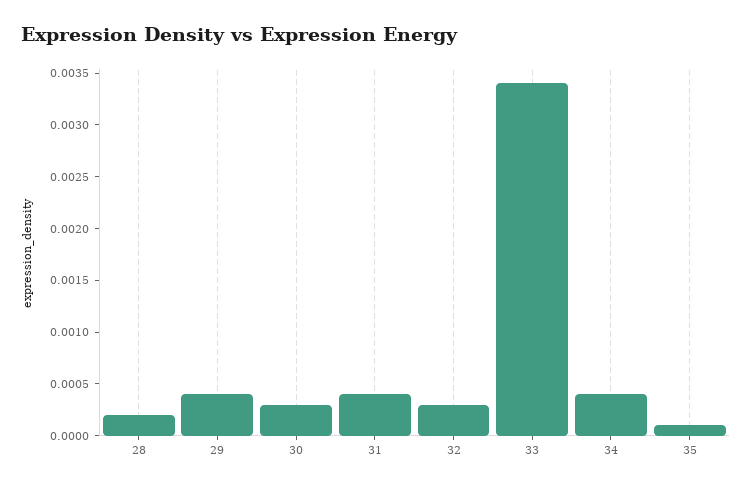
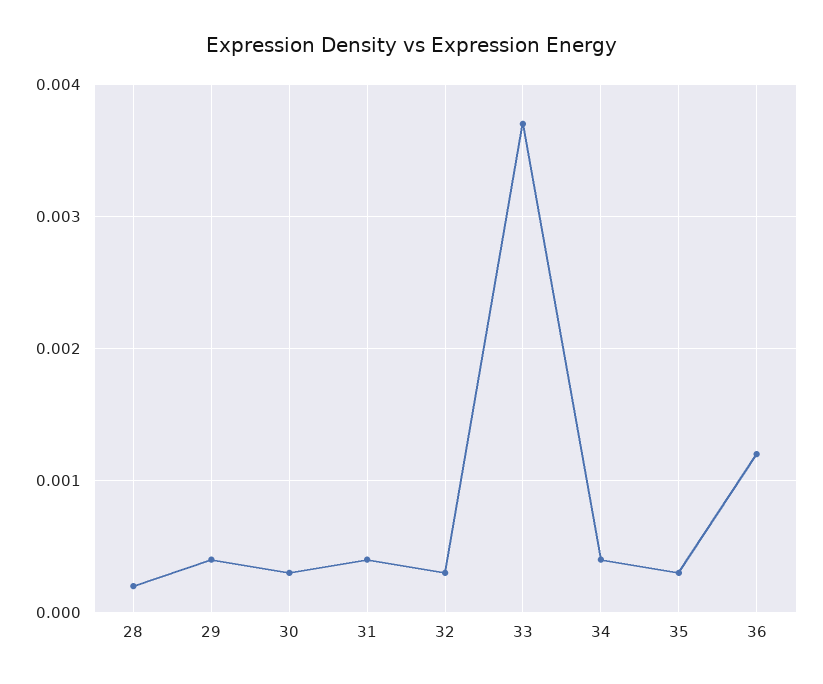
33: 0.0034 -> 0.0037
35: 0.0001 -> 0.0003
36: none -> 0.0012

